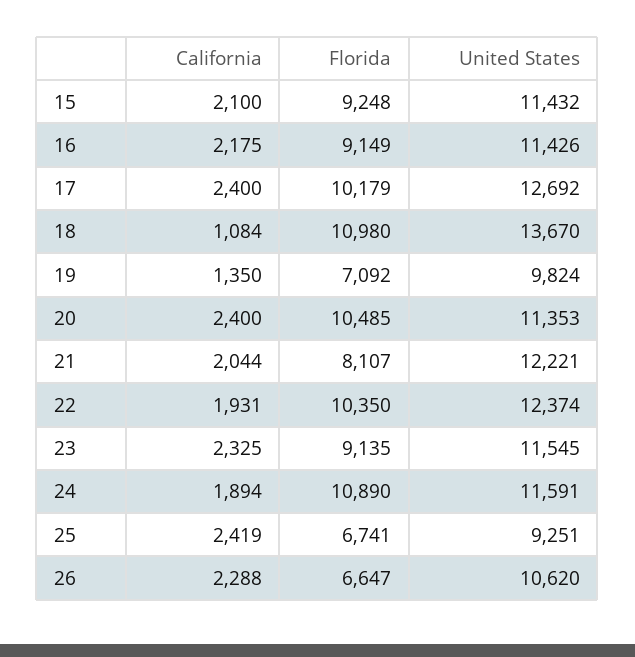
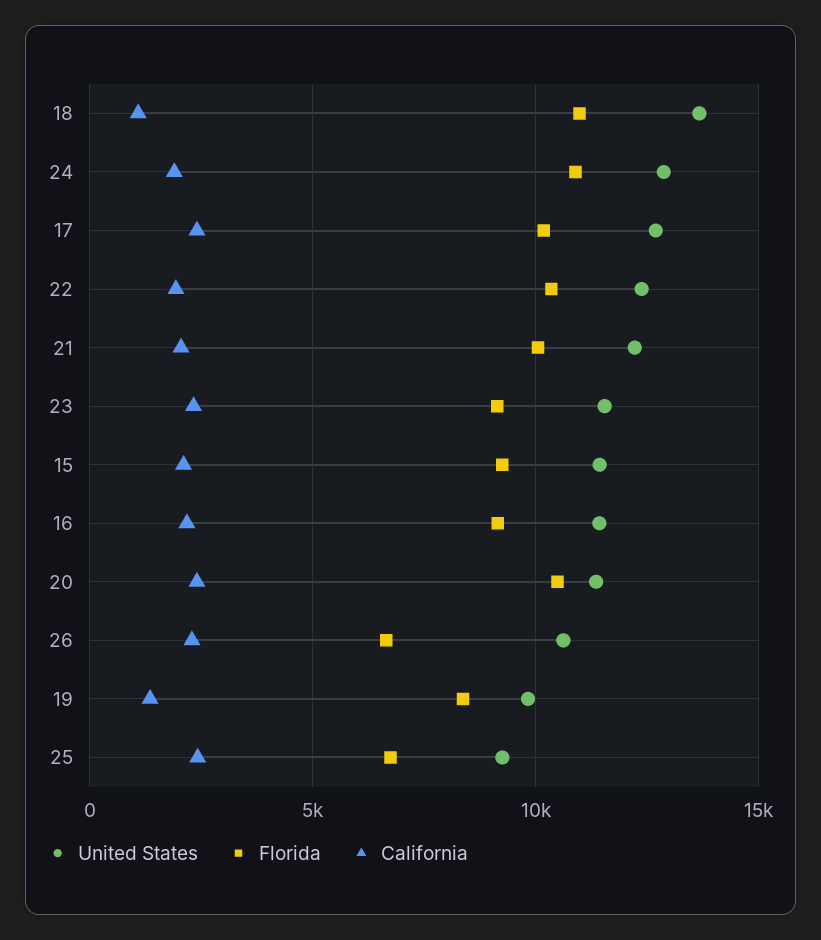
Florida, 19: 7092 -> 8500
Florida, 21: 8107 -> 10000
United States, 24: 11591 -> 13000

